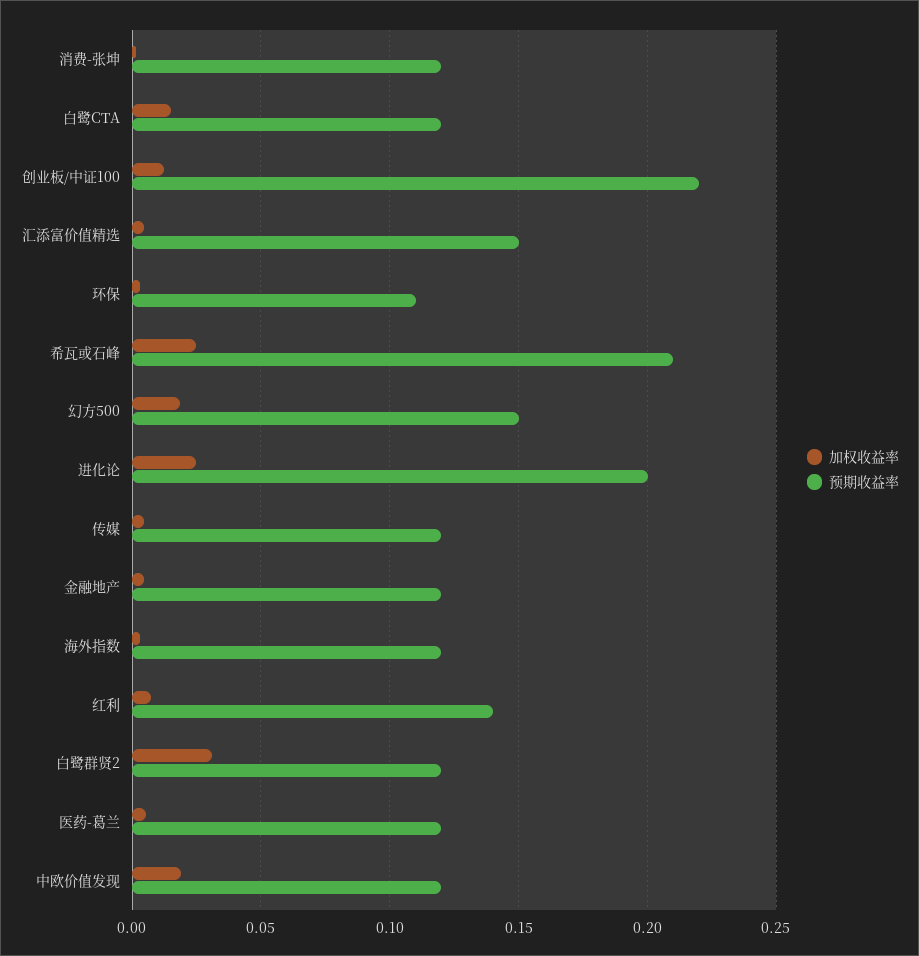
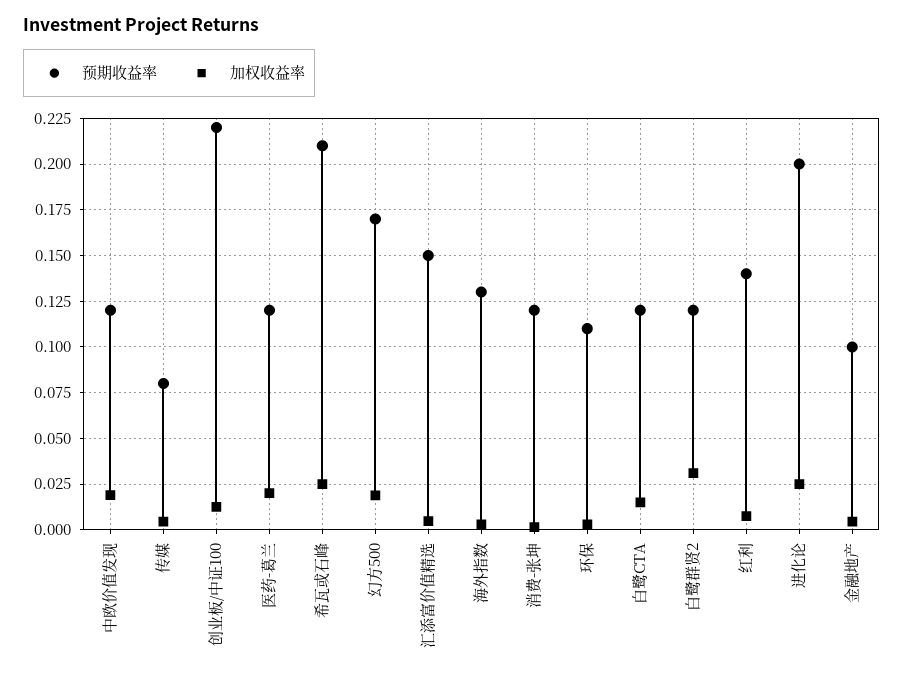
预期收益率, 幻方500: 0.15 -> 0.17
预期收益率, 传媒: 0.12 -> 0.08
预期收益率, 金融地产: 0.12 -> 0.1
预期收益率, 海外指数: 0.12 -> 0.13
加权收益率, 医药-葛兰: 0.005 -> 0.02

